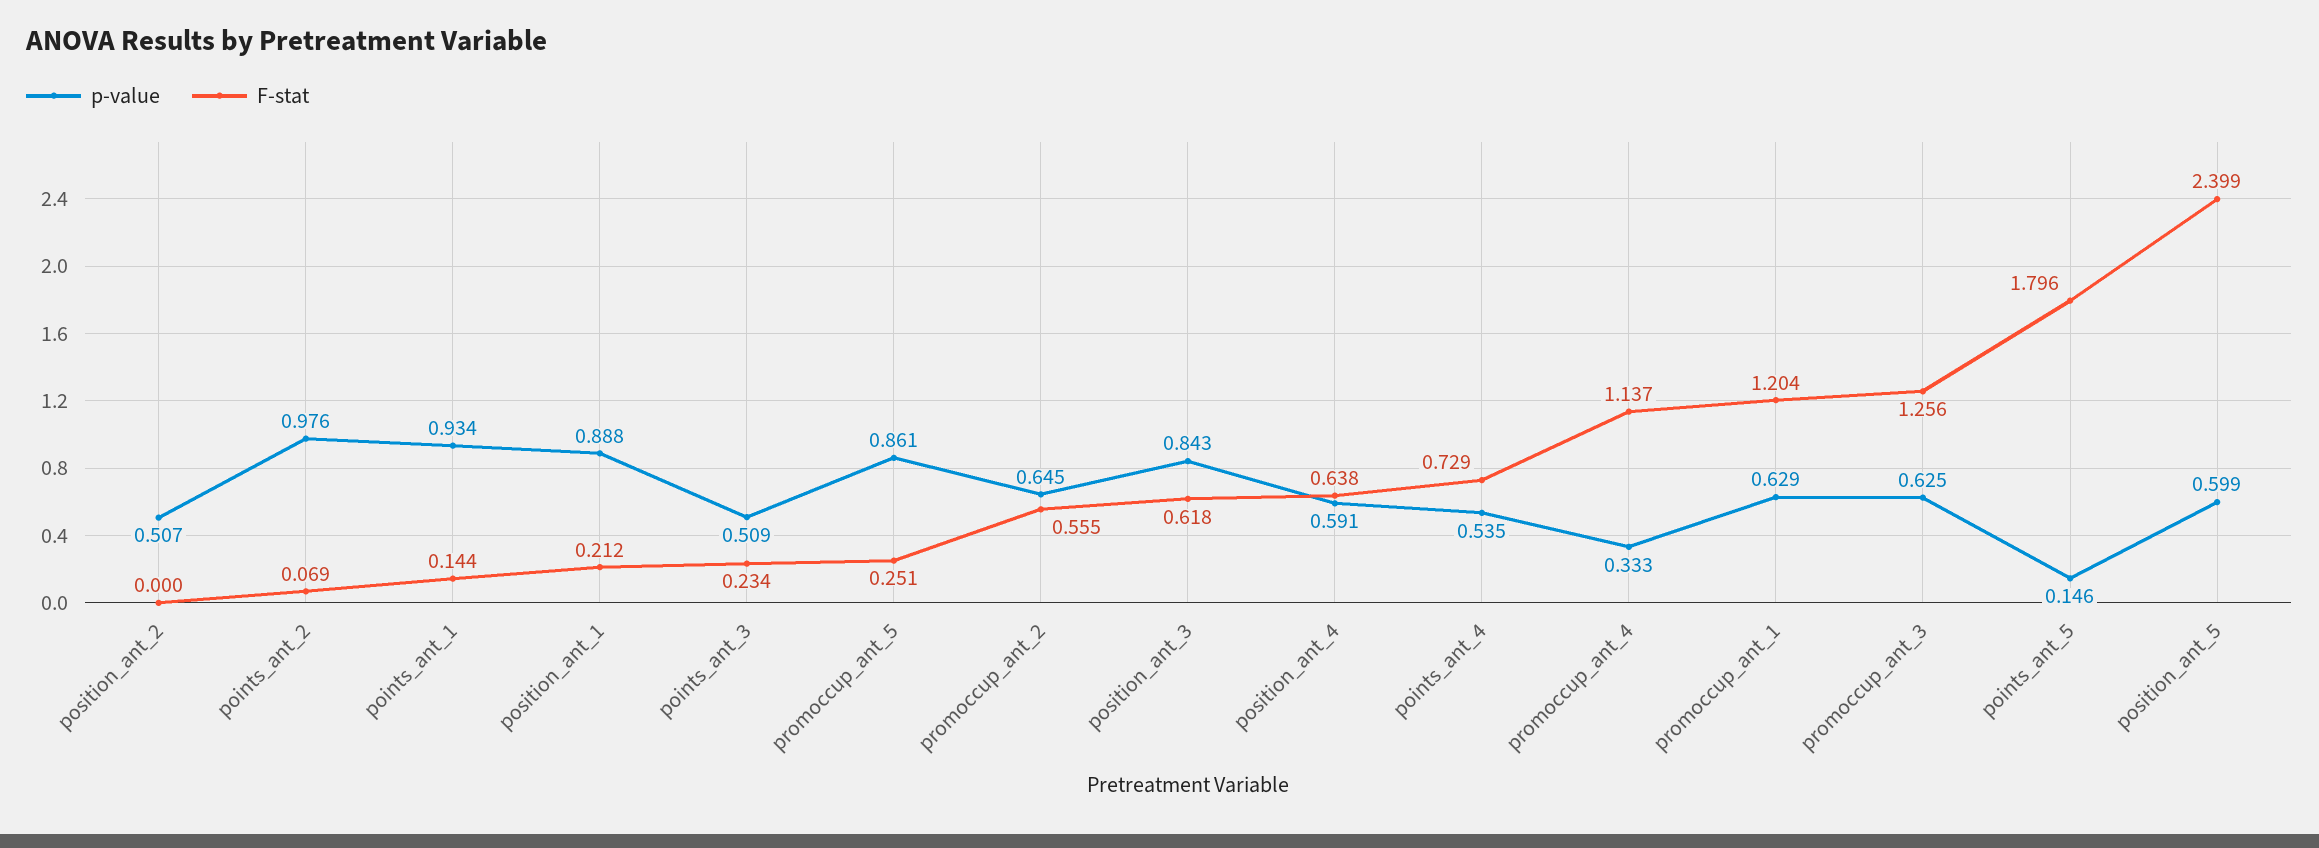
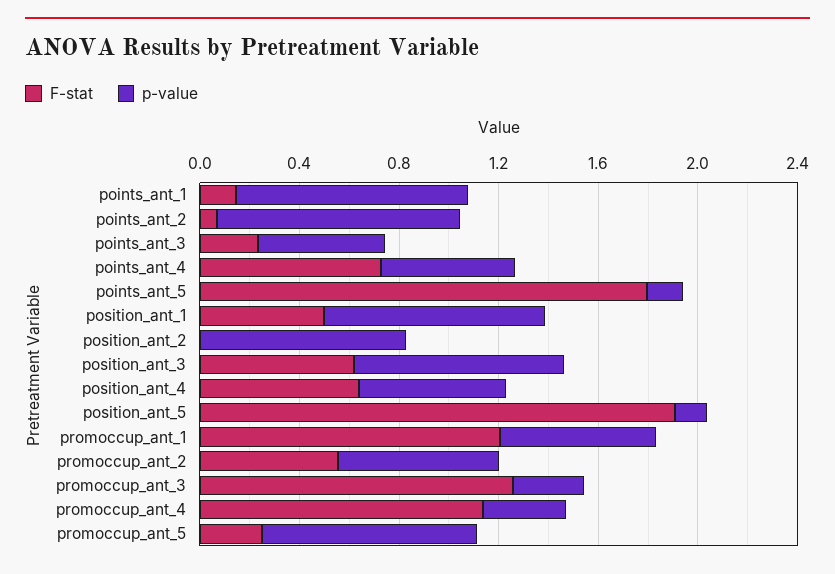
p-value, position_ant_2: 0.507 -> 0.8
F-stat, position_ant_1: 0.212 -> 0.5
p-value, promoccup_ant_3: 0.625 -> 0.3
p-value, position_ant_5: 0.599 -> 0.1
F-stat, position_ant_5: 2.399 -> 1.9

